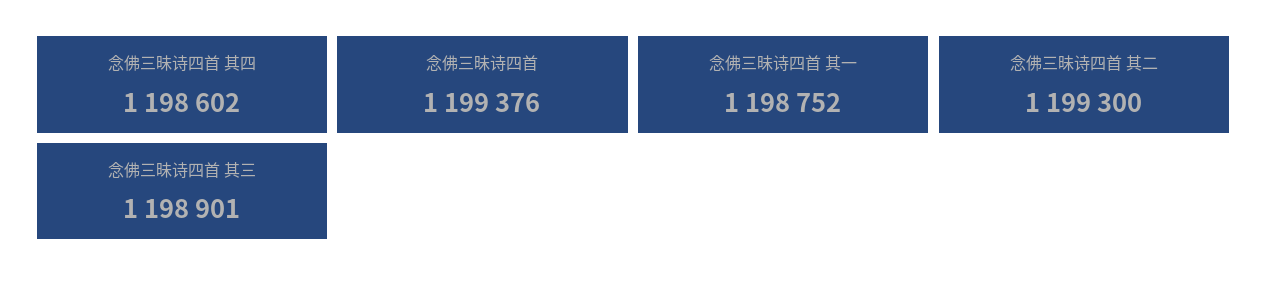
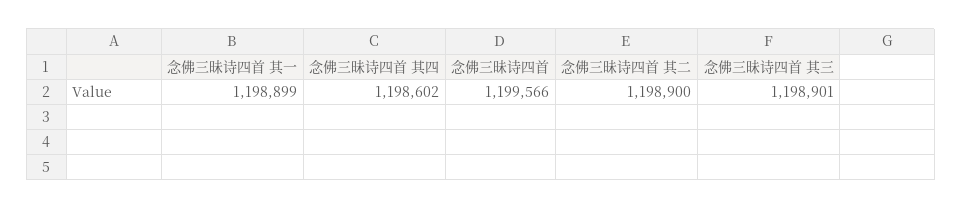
念佛三昧诗四首: 1199376 -> 1199566
念佛三昧诗四首 其一: 1198752 -> 1198899
念佛三昧诗四首 其二: 1199300 -> 1198900

